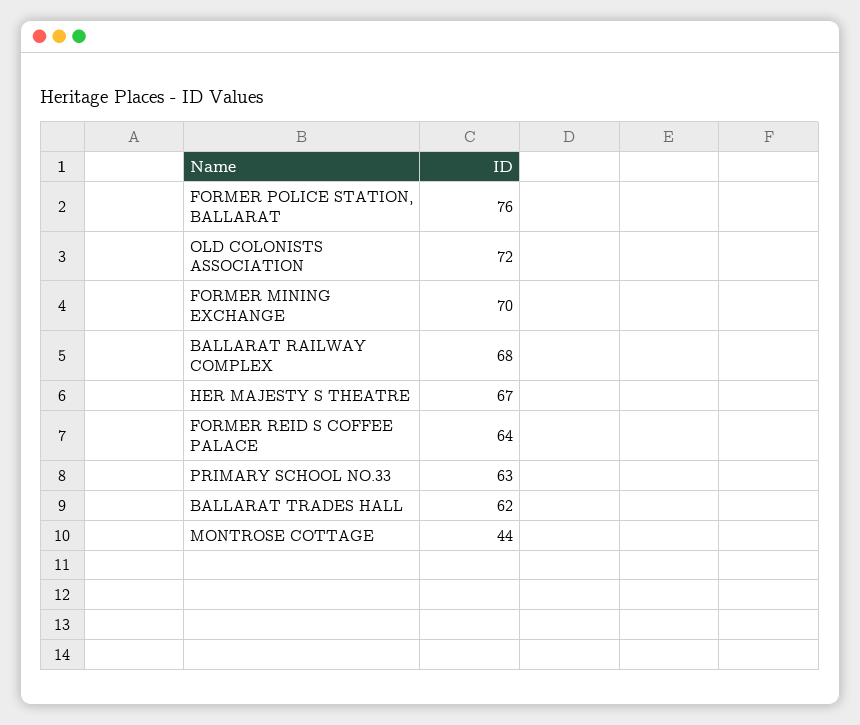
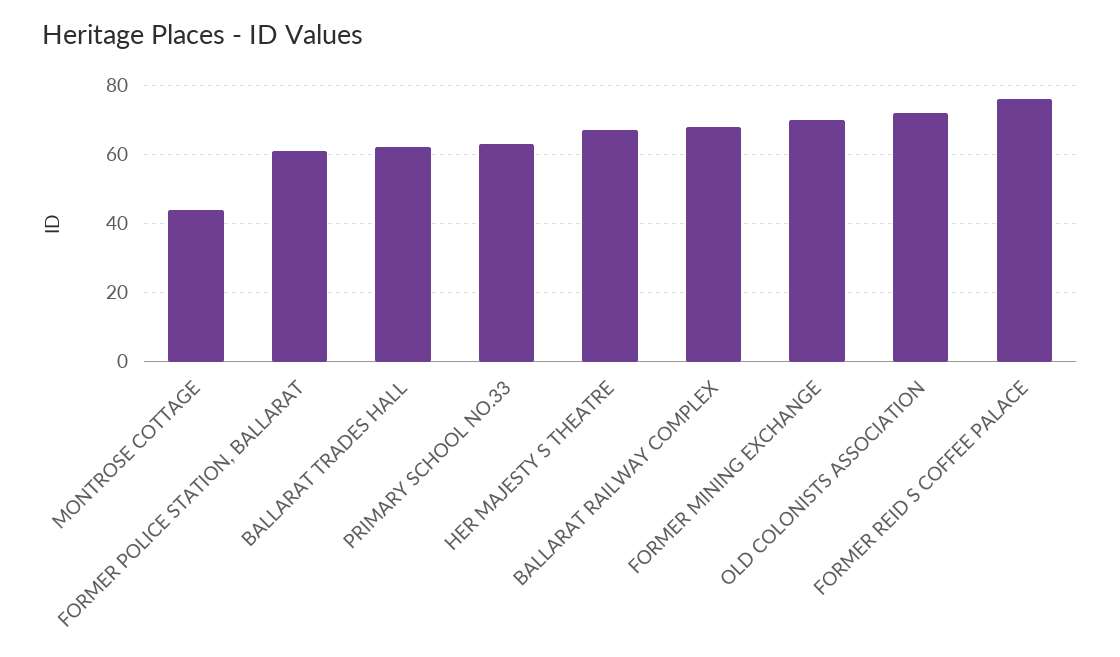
FORMER POLICE STATION, BALLARAT: 76 -> 60
FORMER REID S COFFEE PALACE: 64 -> 75

